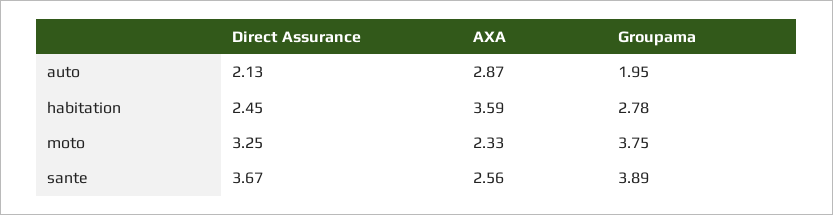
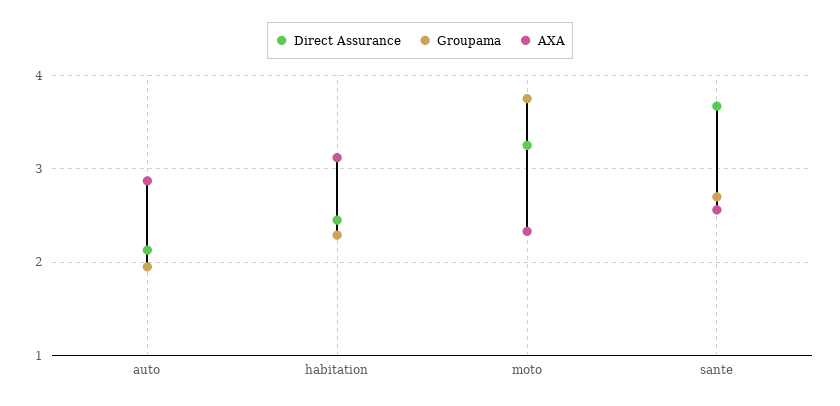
AXA, habitation: 3.59 -> 3.1
Groupama, habitation: 2.78 -> 2.3
Groupama, sante: 3.89 -> 2.7

